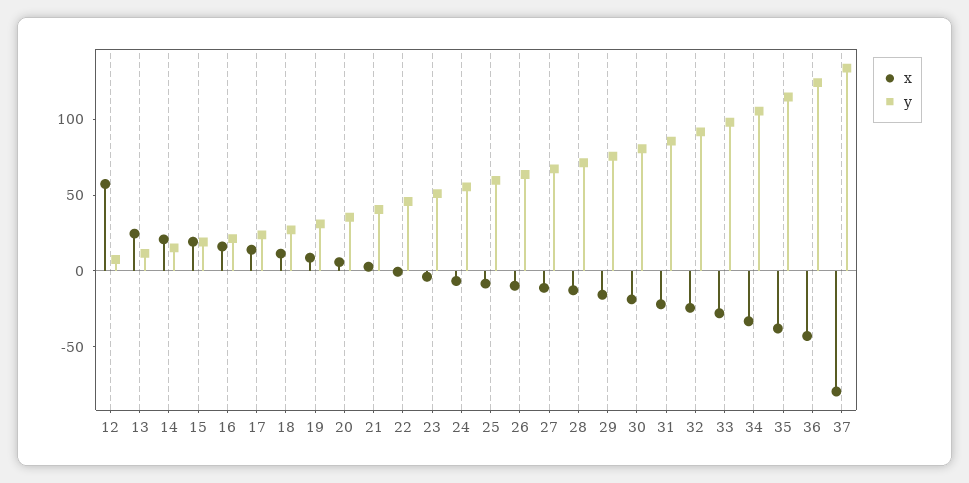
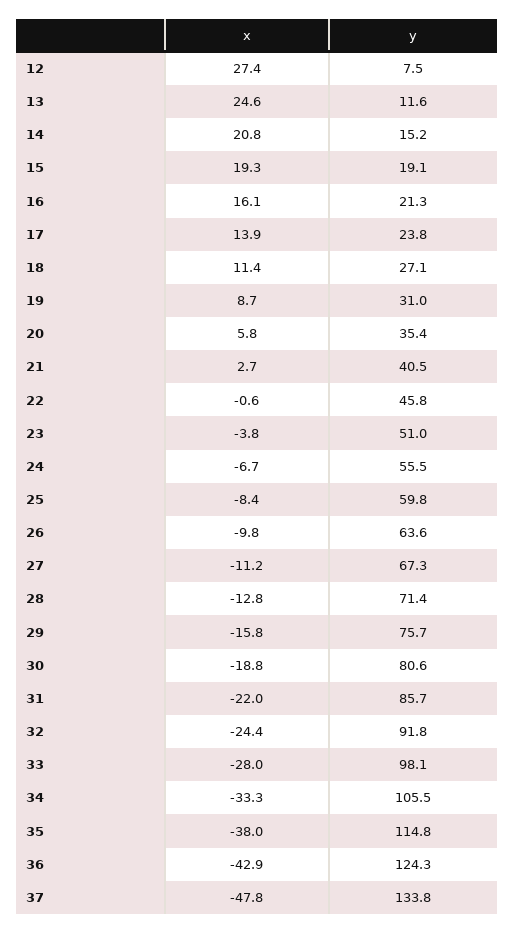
x, 12: 60 -> 27.4
x, 37: -80 -> -47.8

